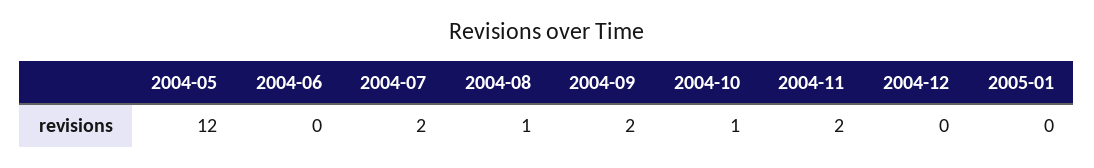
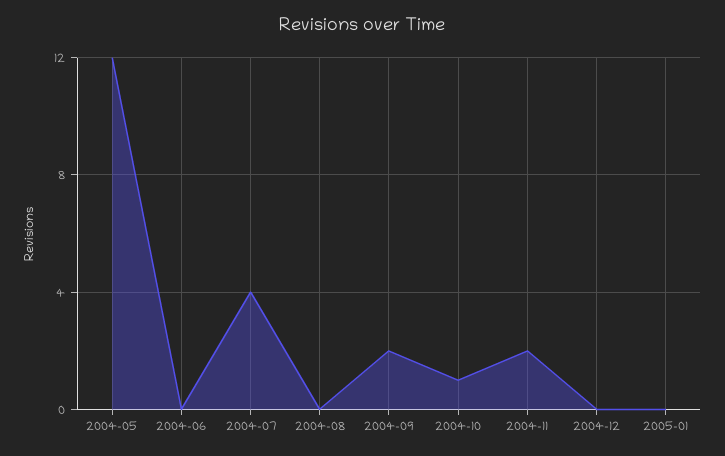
2004-07: 2 -> 4
2004-08: 1 -> 0

